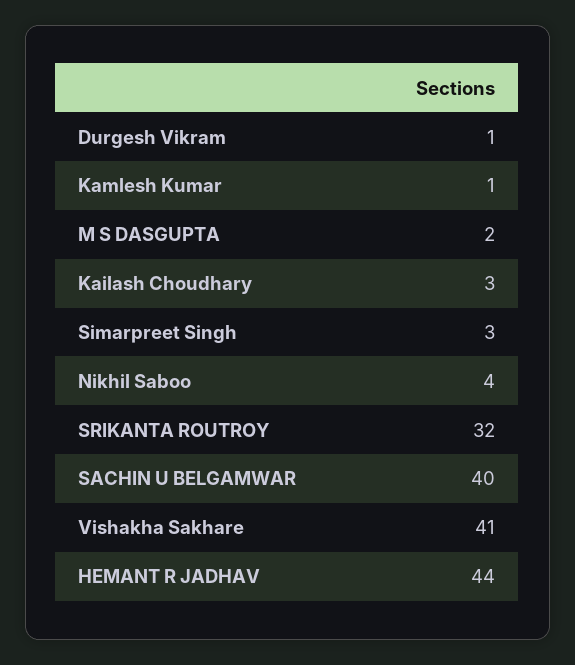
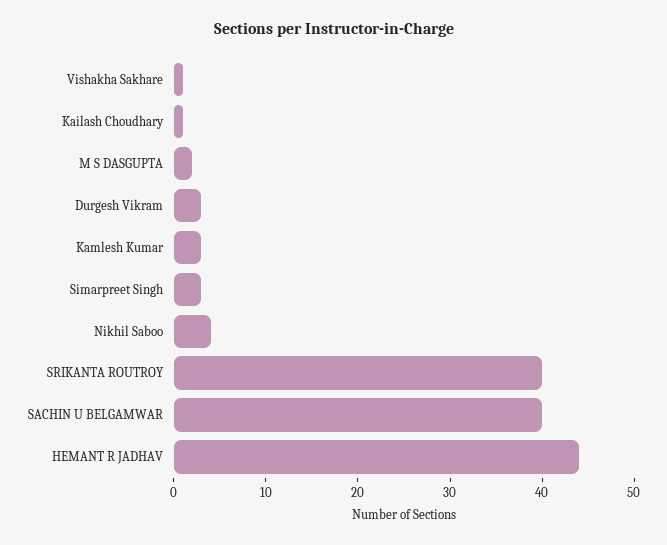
Durgesh Vikram: 1 -> 3
Kamlesh Kumar: 1 -> 3
Kailash Choudhary: 3 -> 1
SRIKANTA ROUTROY: 32 -> 40
Vishakha Sakhare: 41 -> 1

